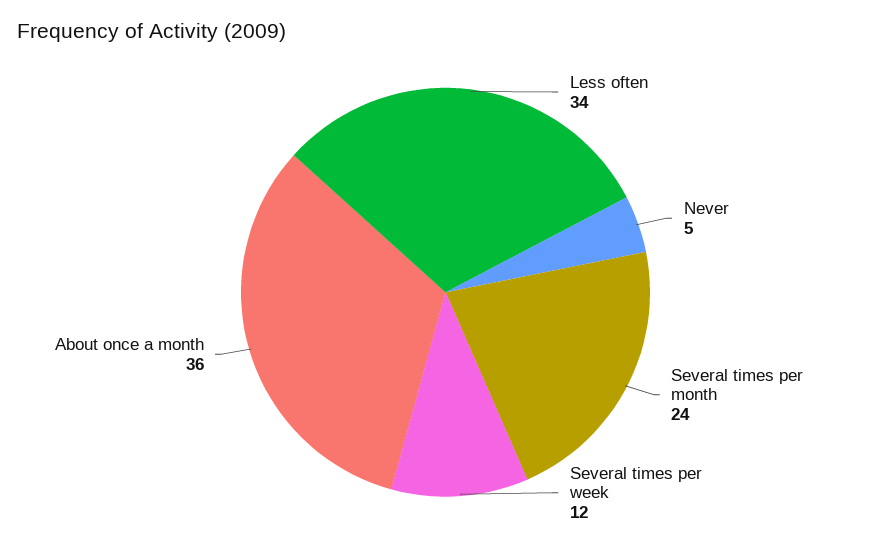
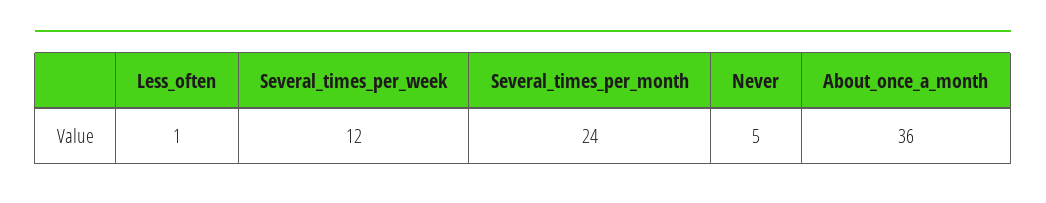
Less often: 34 -> 1

